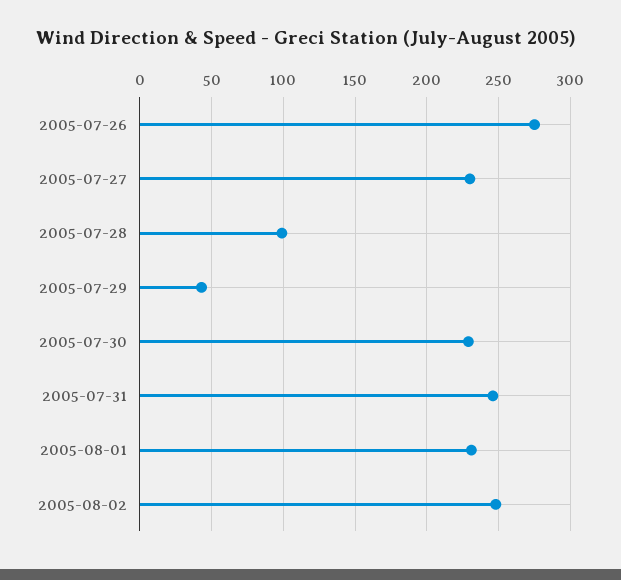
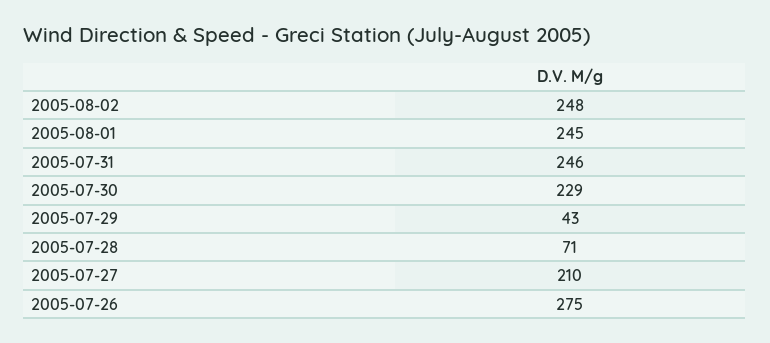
2005-07-27: 230 -> 210
2005-07-28: 100 -> 71
2005-08-01: 230 -> 245

